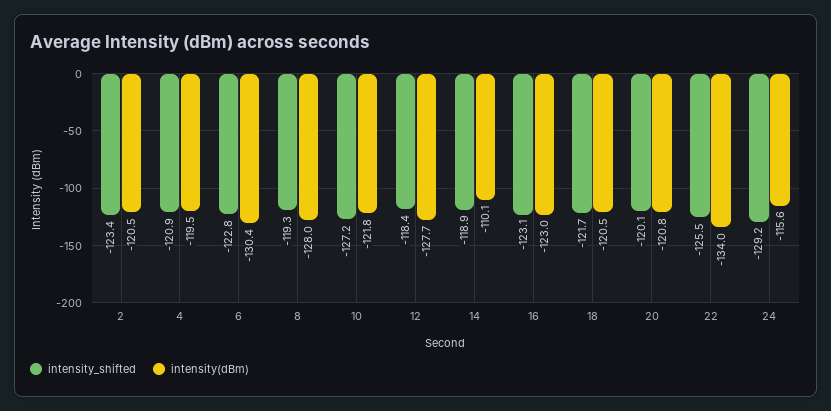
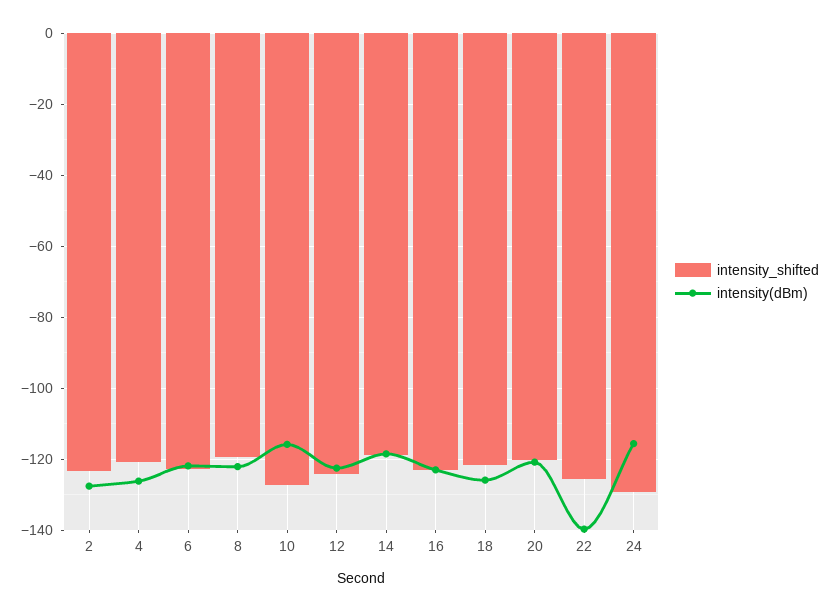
intensity(dBm), 2: -120.5 -> -128
intensity(dBm), 4: -119.5 -> -126
intensity(dBm), 6: -130.4 -> -122
intensity(dBm), 8: -128 -> -122
intensity(dBm), 10: -121.8 -> -116
intensity_shifted, 12: -118.4 -> -124
intensity(dBm), 12: -127.7 -> -122
intensity(dBm), 14: -110.1 -> -118
intensity(dBm), 18: -120.5 -> -126
intensity(dBm), 22: -134 -> -140

